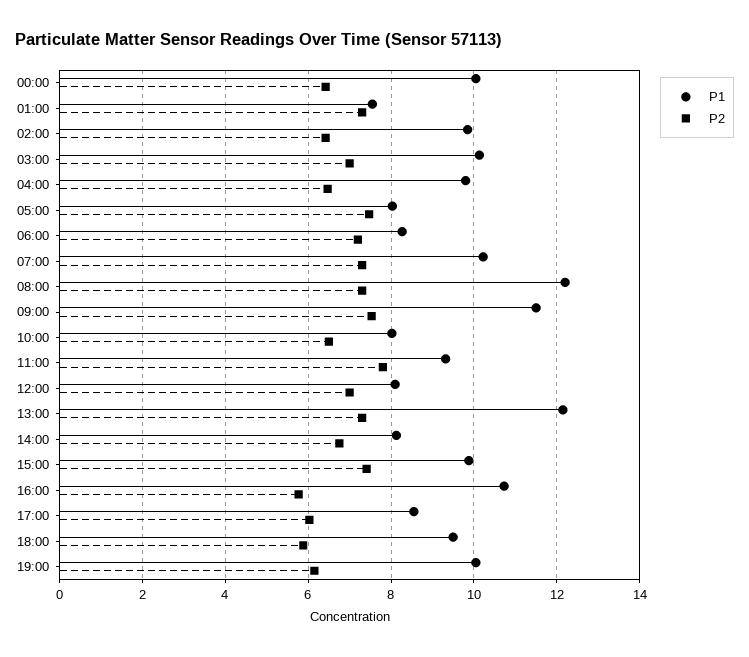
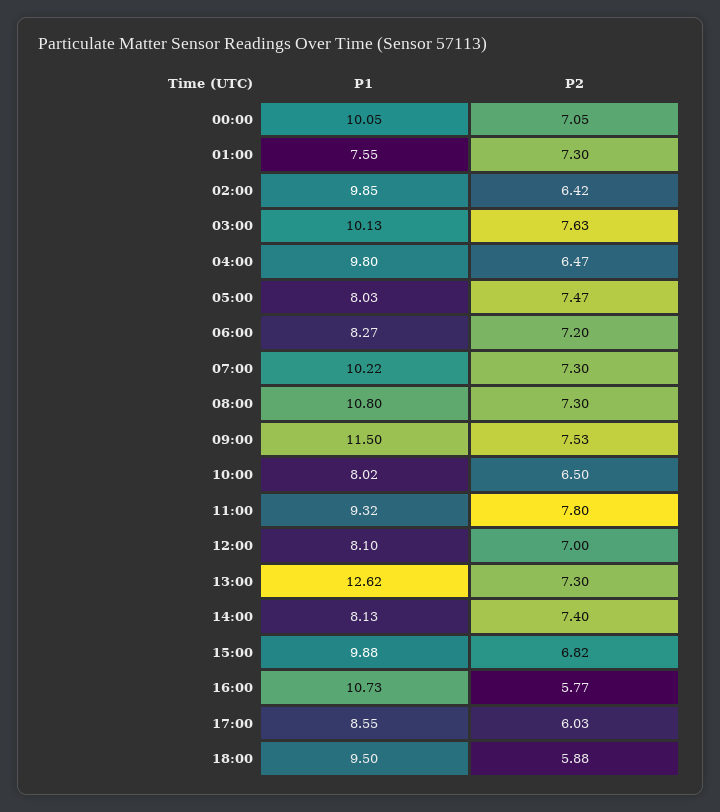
P2, 00:00: 6.4 -> 7.05
P2, 03:00: 7 -> 7.63
P1, 08:00: 12.2 -> 10.8
P1, 13:00: 12.2 -> 12.62
P2, 14:00: 6.8 -> 7.4
P2, 15:00: 7.4 -> 6.82
P1, 19:00: 10 -> none
P2, 19:00: 6.2 -> none

